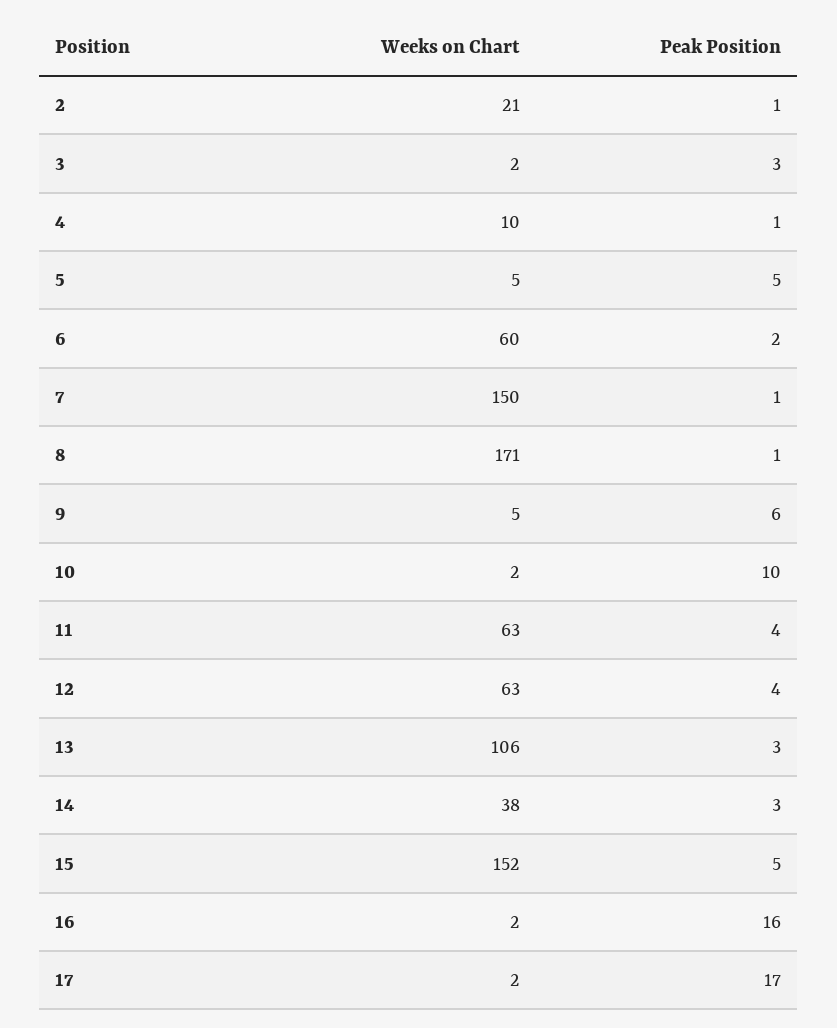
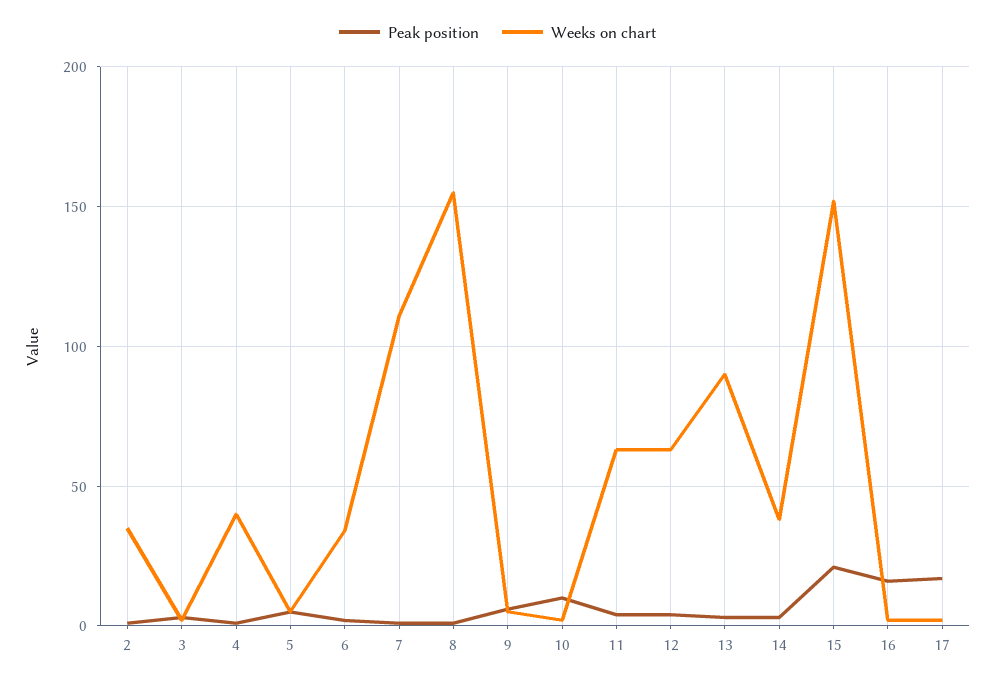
Weeks on Chart, 2: 21 -> 35
Weeks on Chart, 4: 10 -> 40
Weeks on Chart, 6: 60 -> 35
Weeks on Chart, 7: 150 -> 110
Weeks on Chart, 8: 171 -> 155
Weeks on Chart, 13: 106 -> 90
Peak Position, 15: 5 -> 20

